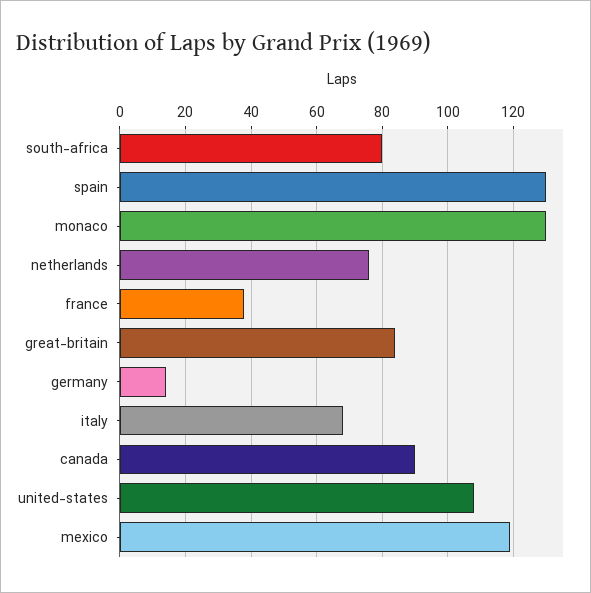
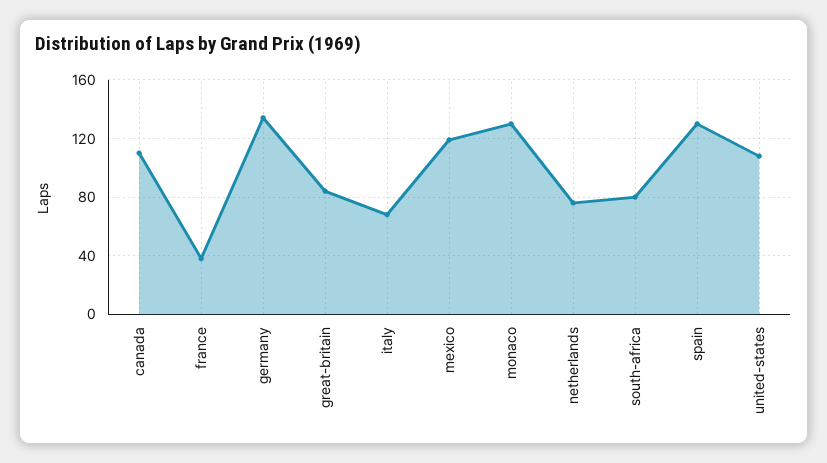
germany: 15 -> 135
canada: 90 -> 110

